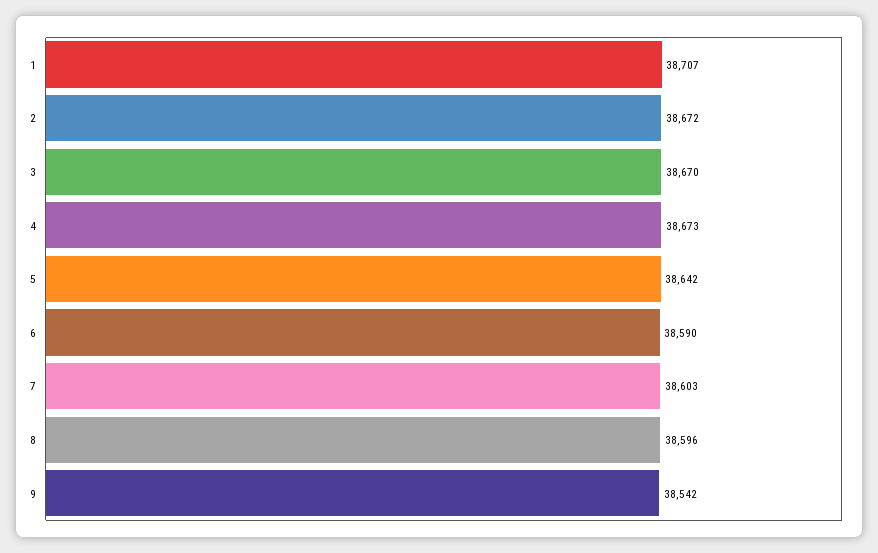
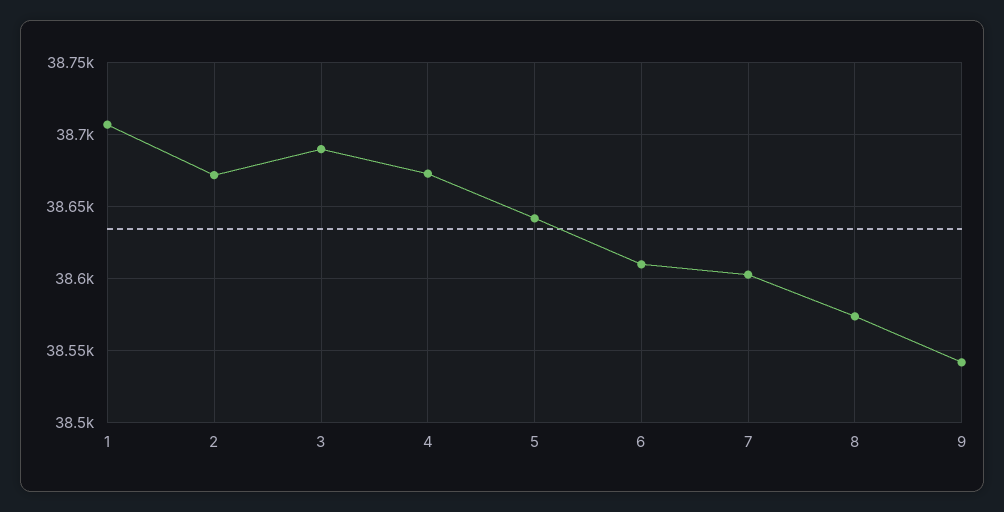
3: 38670 -> 38690
6: 38590 -> 38610
8: 38596 -> 38575

